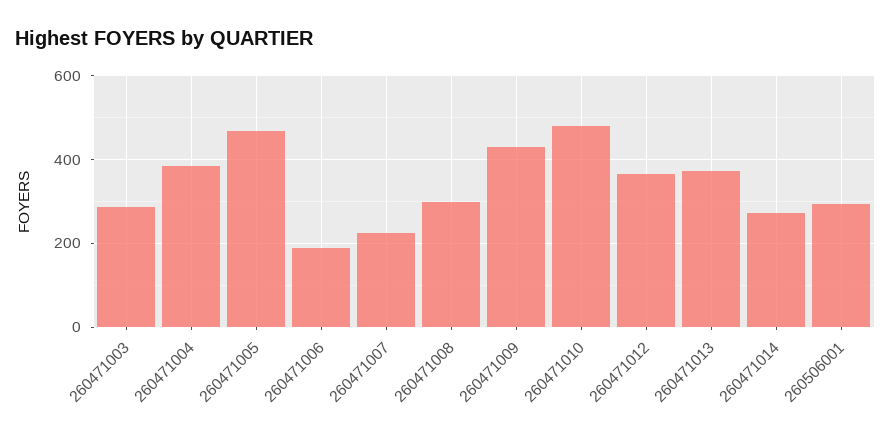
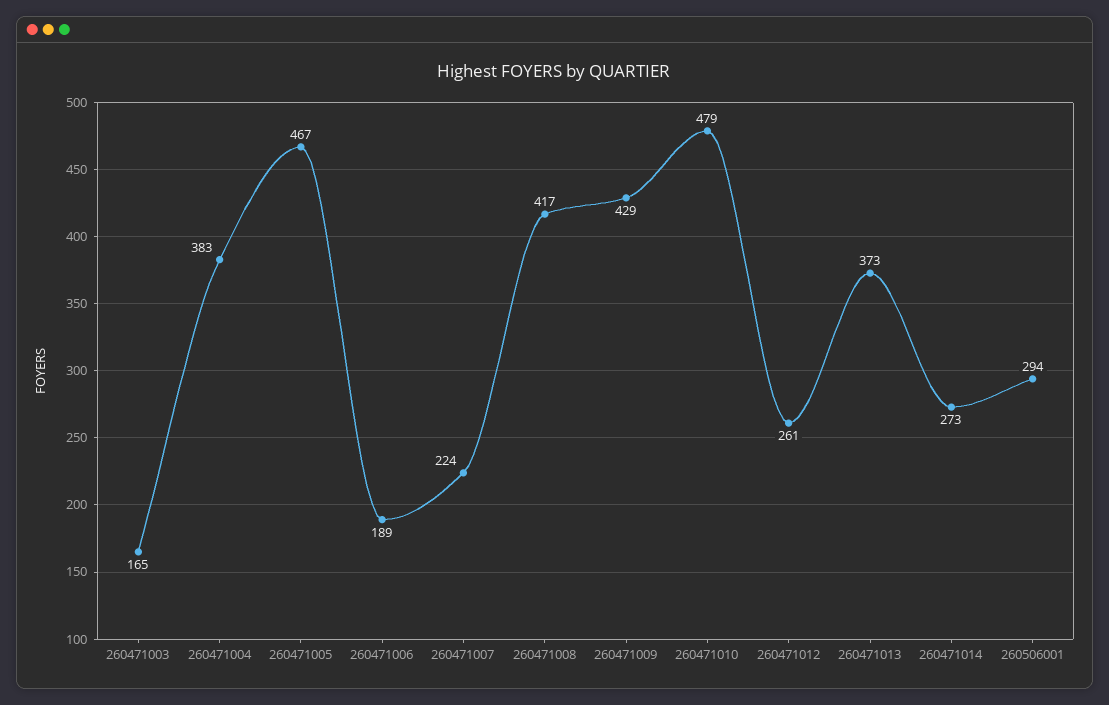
260471003: 280 -> 165
260471008: 300 -> 417
260471012: 360 -> 261

